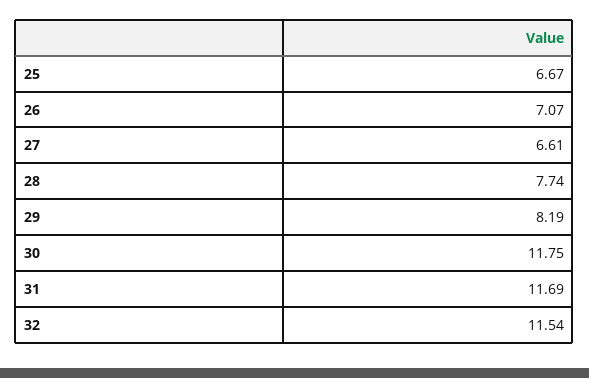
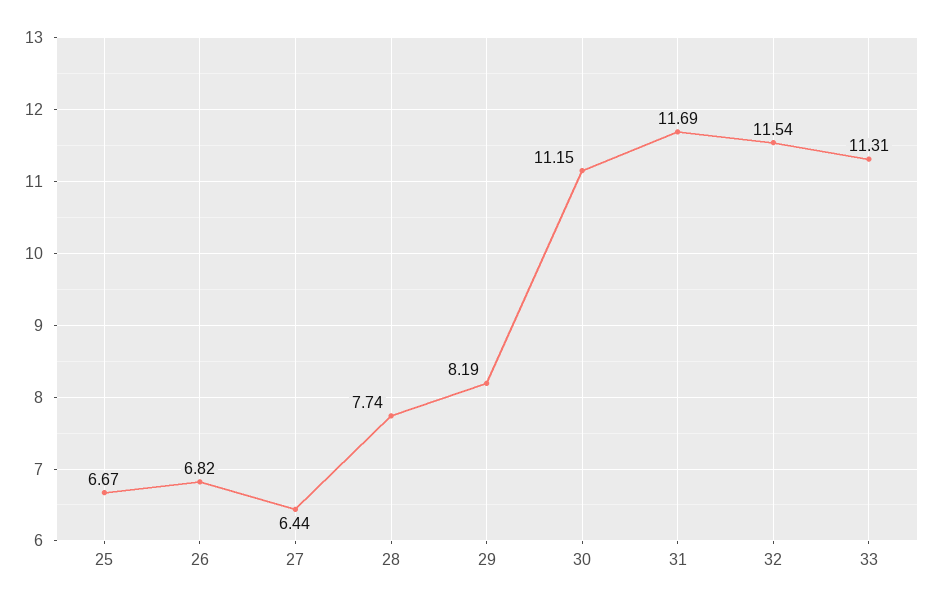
26: 7.07 -> 6.82
27: 6.61 -> 6.44
30: 11.75 -> 11.15
33: none -> 11.31

